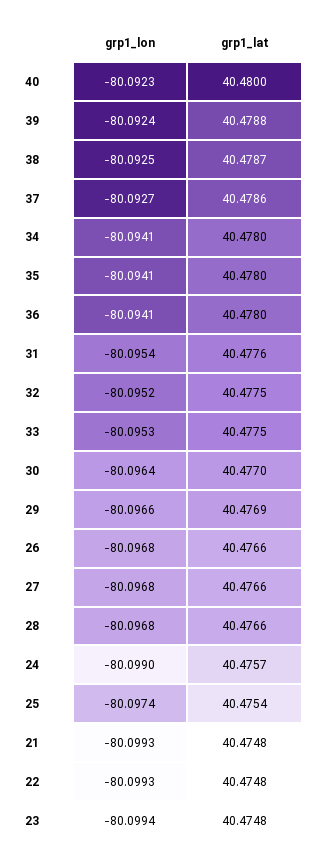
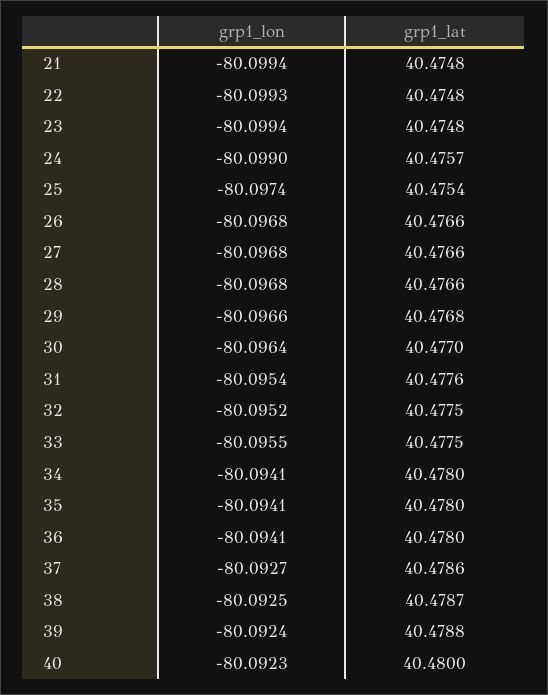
grp1_lon, 33: -80.0953 -> -80.0955
grp1_lat, 29: 40.4769 -> 40.4768
grp1_lon, 21: -80.0993 -> -80.0994

